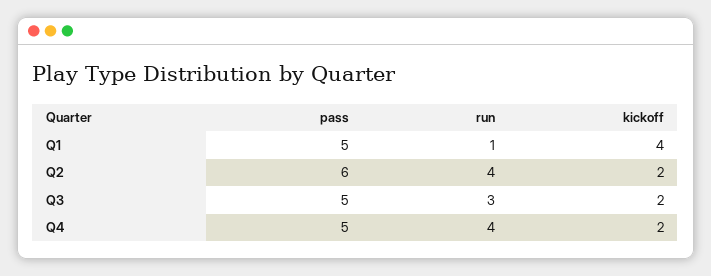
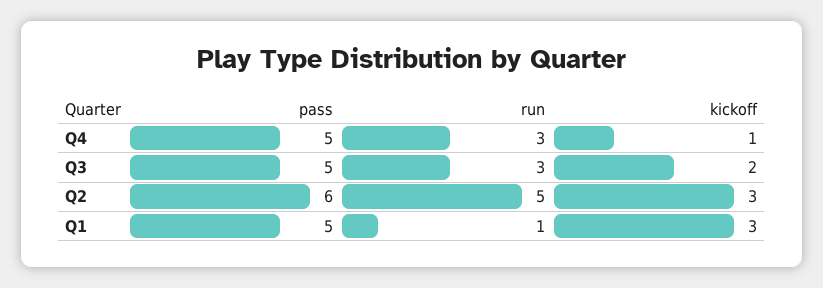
kickoff, Q1: 4 -> 3
run, Q2: 4 -> 5
kickoff, Q2: 2 -> 3
run, Q4: 4 -> 3
kickoff, Q4: 2 -> 1

